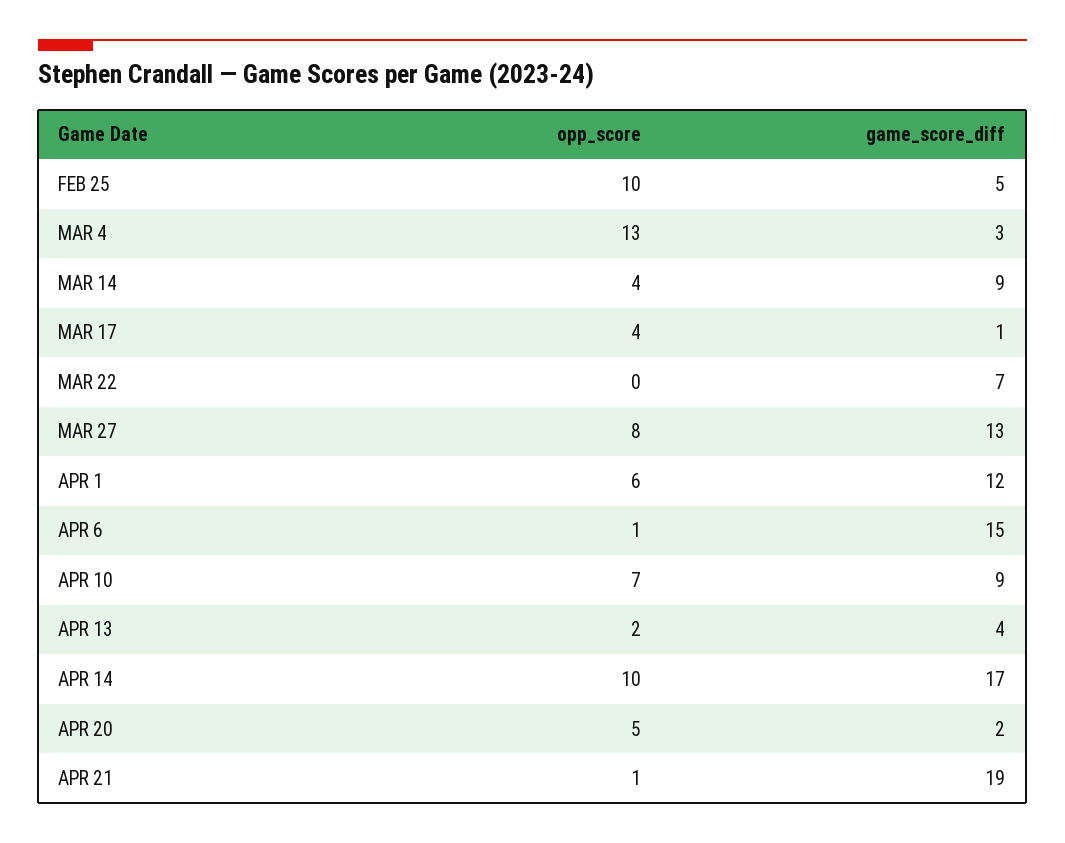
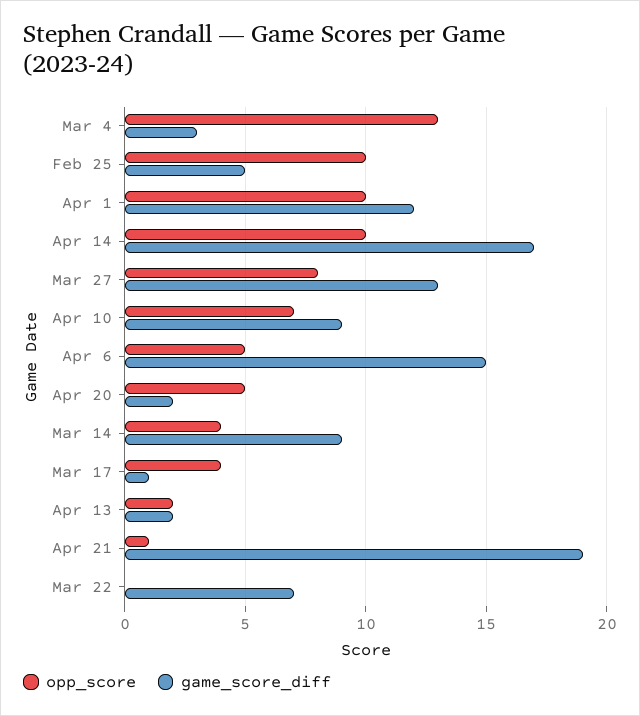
opp_score, APR 1: 6 -> 10
opp_score, APR 6: 1 -> 5
game_score_diff, APR 13: 4 -> 2

